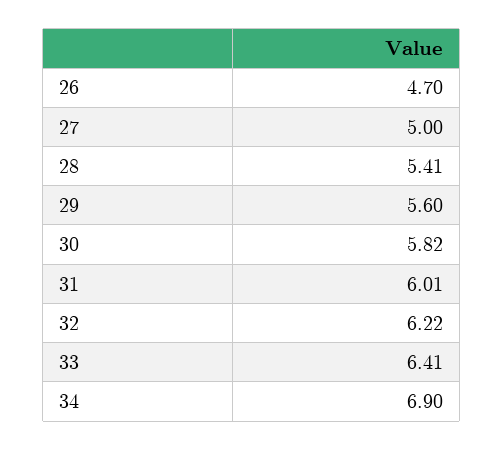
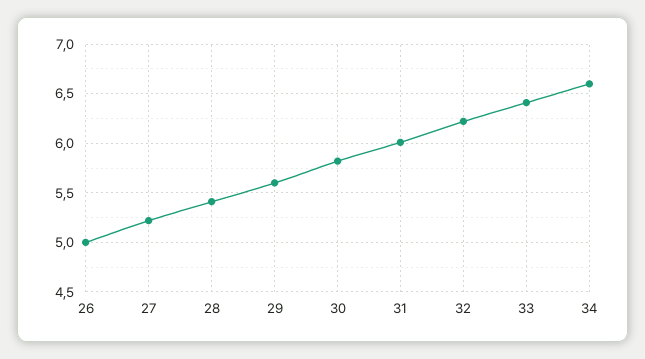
26: 4.7 -> 5
27: 5 -> 5.2
34: 6.9 -> 6.6

